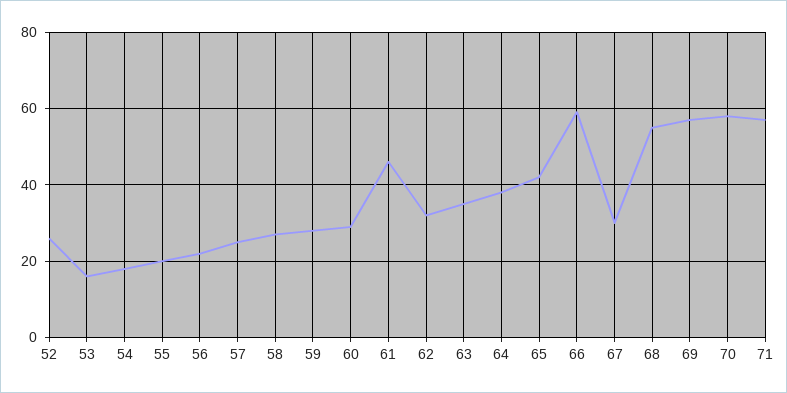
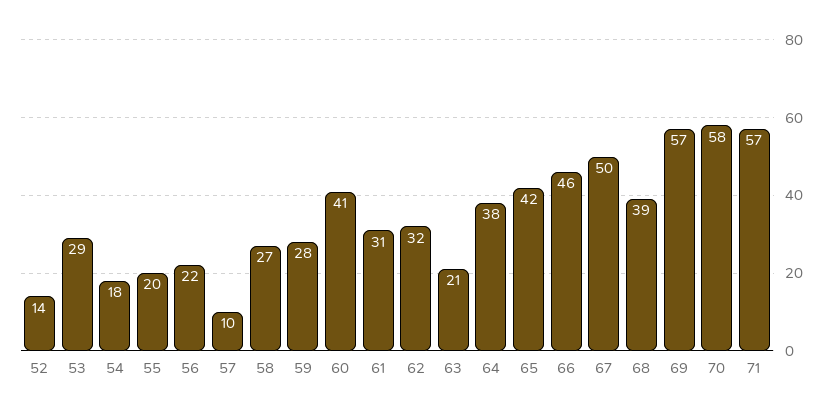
52: 25 -> 14
53: 15 -> 29
57: 25 -> 10
60: 30 -> 41
61: 45 -> 31
63: 35 -> 21
66: 60 -> 46
67: 30 -> 50
68: 55 -> 39

